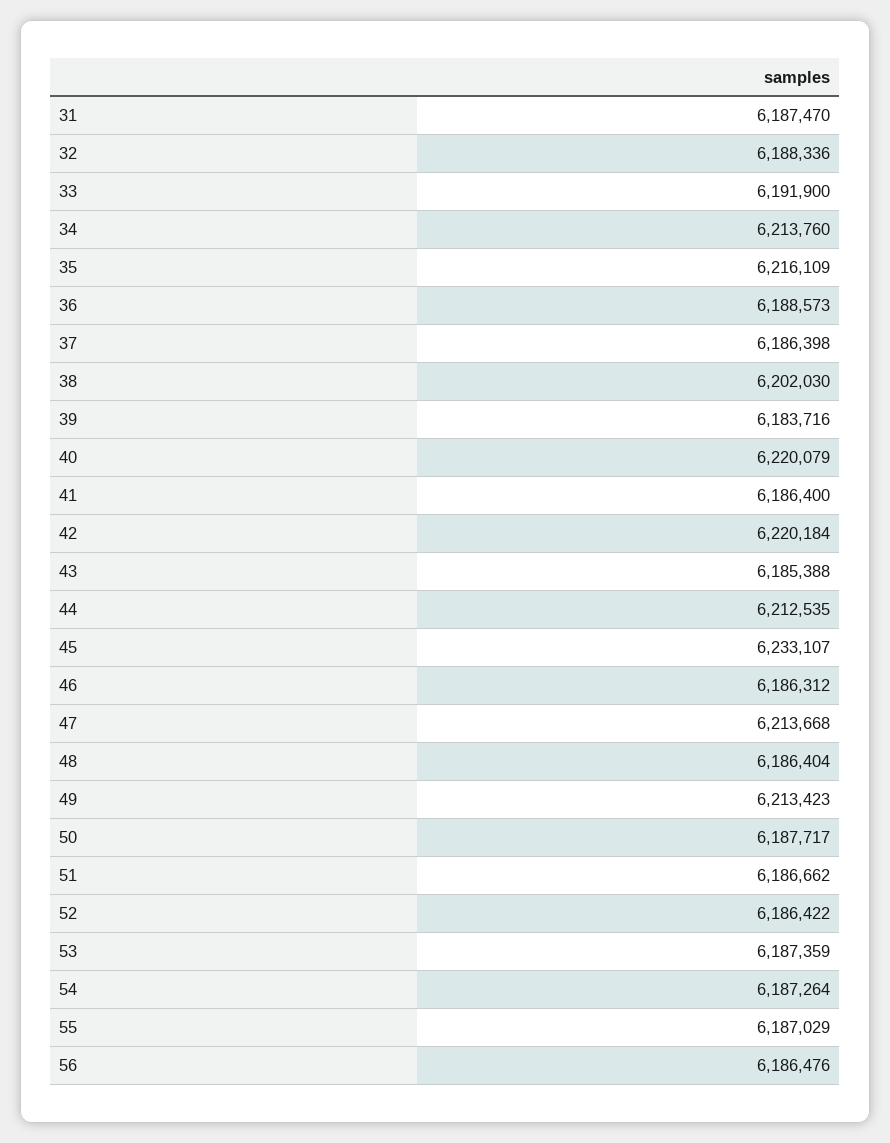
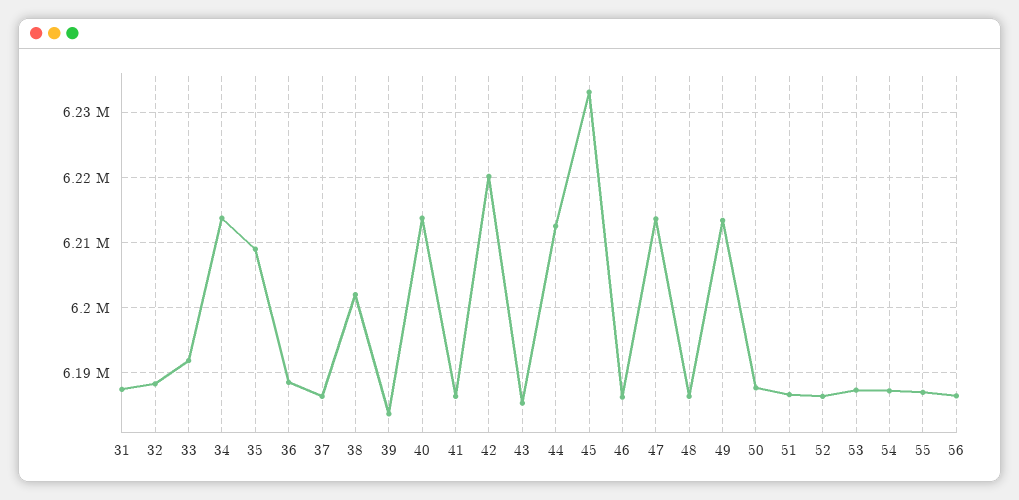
35: 6216109 -> 6209000
40: 6220079 -> 6214000

